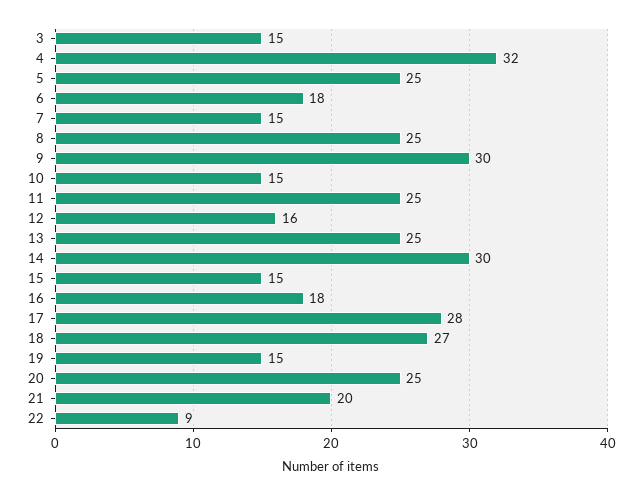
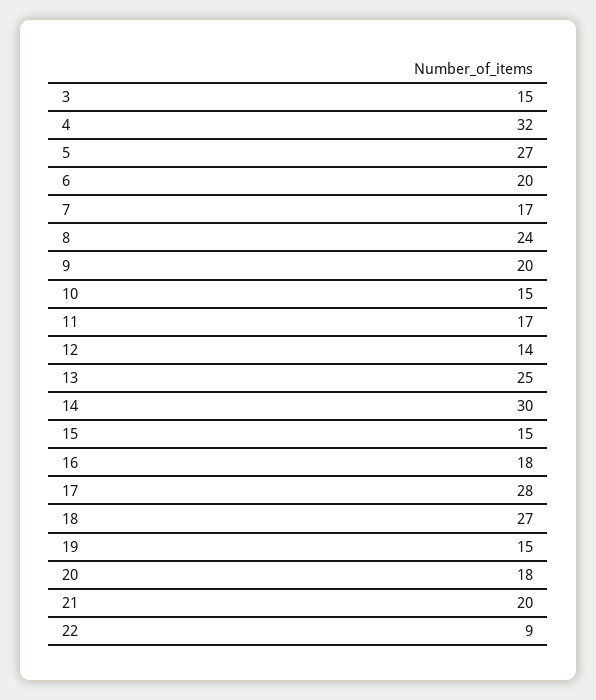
5: 25 -> 27
6: 18 -> 20
7: 15 -> 17
8: 25 -> 24
9: 30 -> 20
11: 25 -> 17
12: 16 -> 14
20: 25 -> 18

